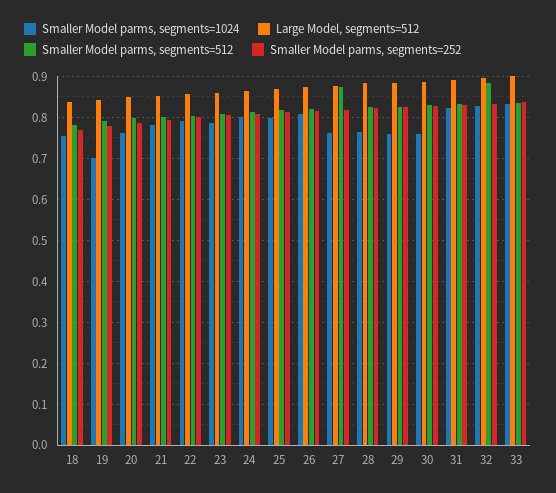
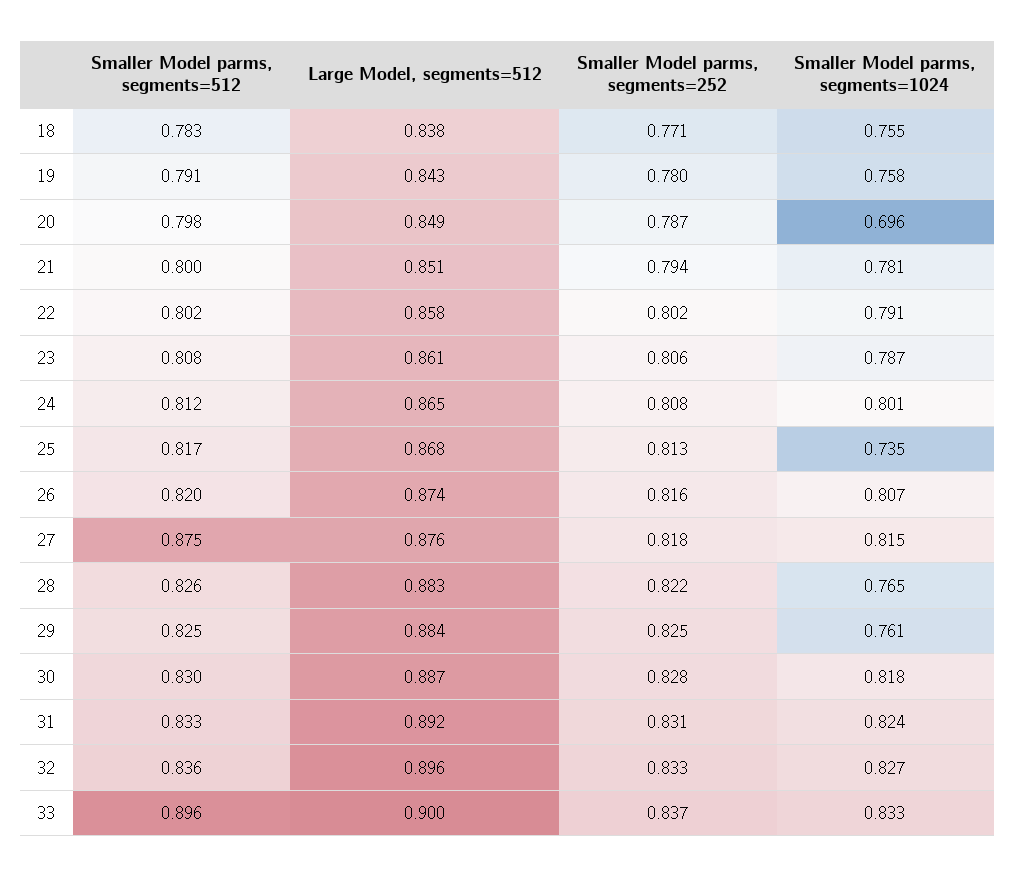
Smaller Model parms, segments=1024, 19: 0.7 -> 0.758
Smaller Model parms, segments=1024, 20: 0.76 -> 0.696
Smaller Model parms, segments=1024, 25: 0.8 -> 0.735
Smaller Model parms, segments=1024, 27: 0.76 -> 0.815
Smaller Model parms, segments=1024, 30: 0.76 -> 0.818
Smaller Model parms, segments=512, 32: 0.88 -> 0.836
Smaller Model parms, segments=512, 33: 0.84 -> 0.896

